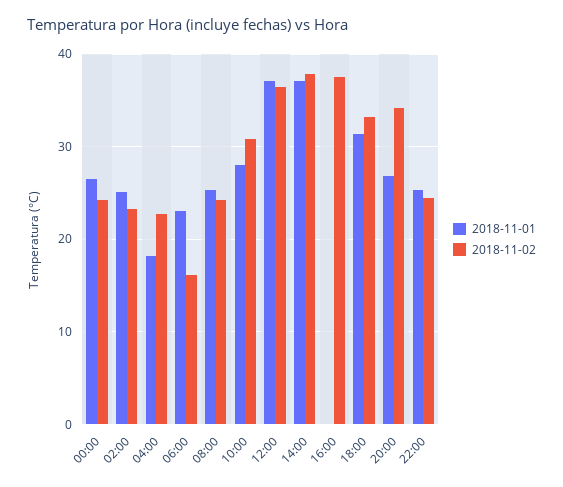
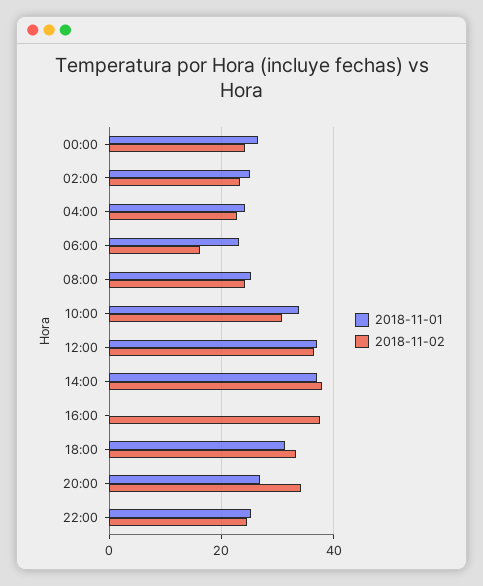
2018-11-01, 04:00: 18 -> 24
2018-11-01, 10:00: 28 -> 34

